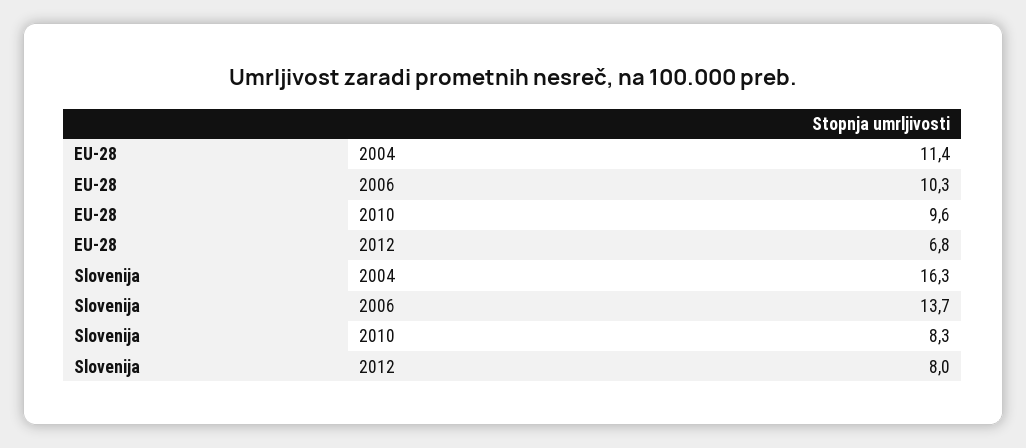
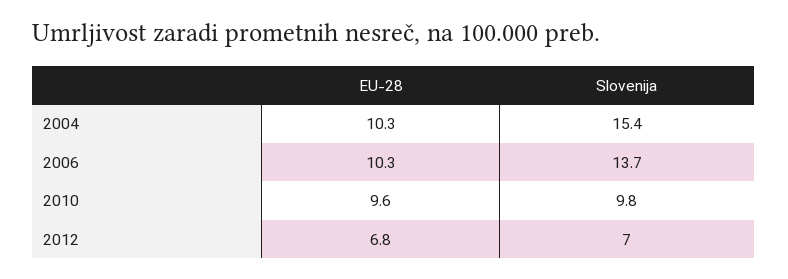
EU-28, 2004: 11.4 -> 10.3
Slovenija, 2004: 16.3 -> 15.4
Slovenija, 2010: 8.3 -> 9.8
Slovenija, 2012: 8 -> 7

